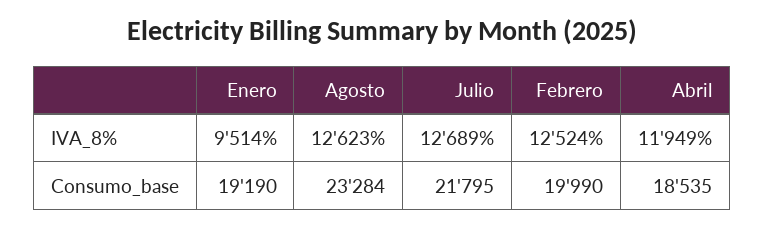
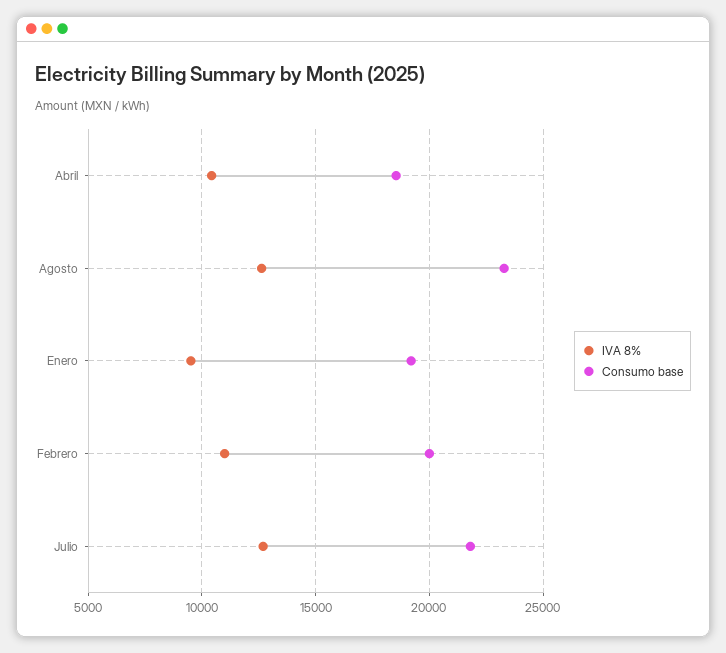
IVA_8%, Febrero: 12524 -> 11000
IVA_8%, Abril: 11949 -> 10500

